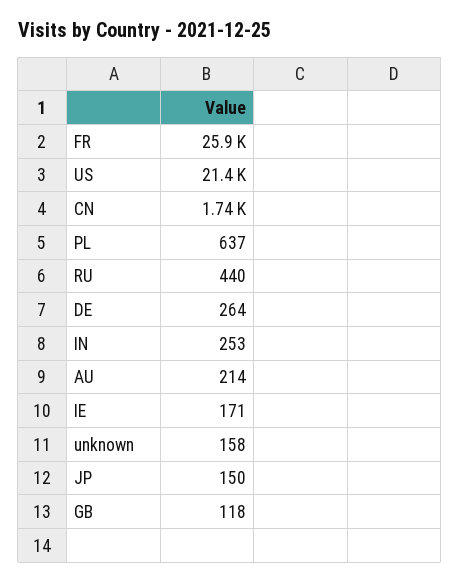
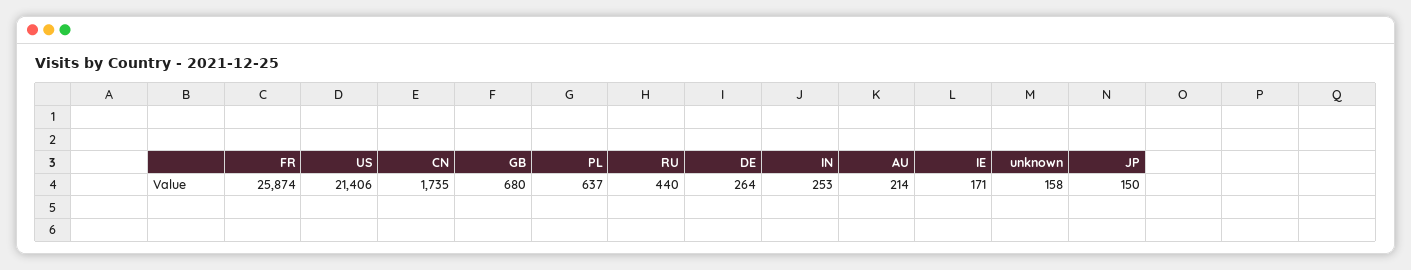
GB: 118 -> 680

